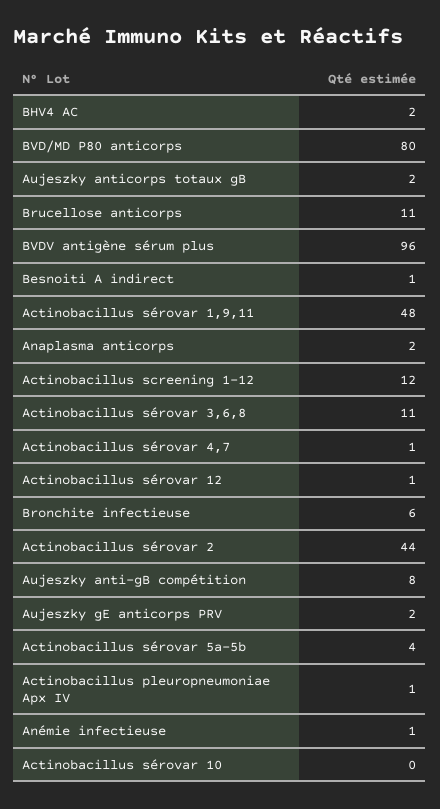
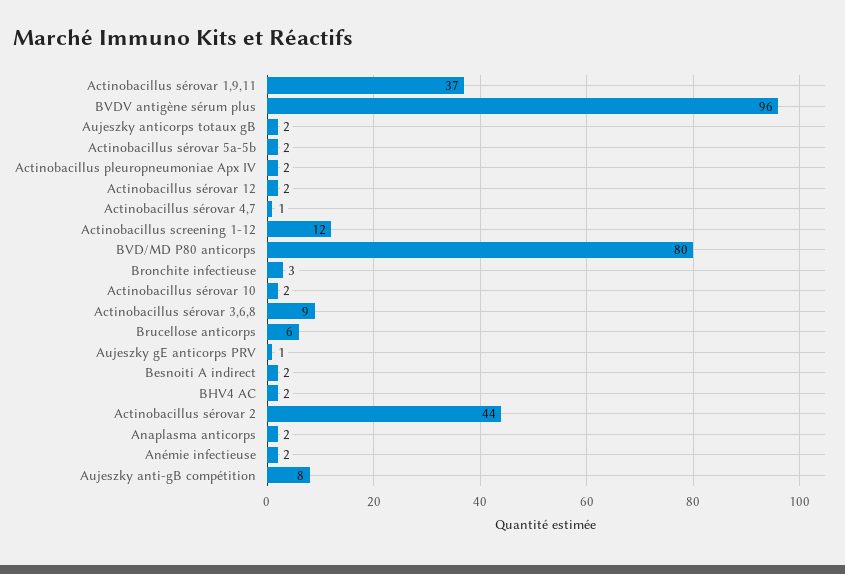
Brucellose anticorps: 11 -> 6
Besnoiti A indirect: 1 -> 2
Actinobacillus sérovar 1,9,11: 48 -> 37
Actinobacillus sérovar 3,6,8: 11 -> 9
Actinobacillus sérovar 12: 1 -> 2
Bronchite infectieuse: 6 -> 3
Aujeszky gE anticorps PRV: 2 -> 1
Actinobacillus sérovar 5a-5b: 4 -> 2
Actinobacillus pleuropneumoniae Apx IV: 1 -> 2
Anémie infectieuse: 1 -> 2
Actinobacillus sérovar 10: 0 -> 2

